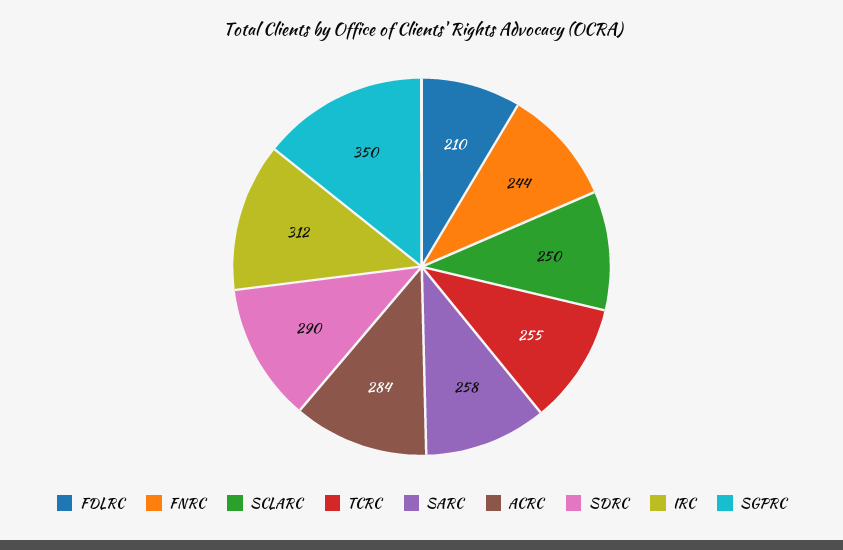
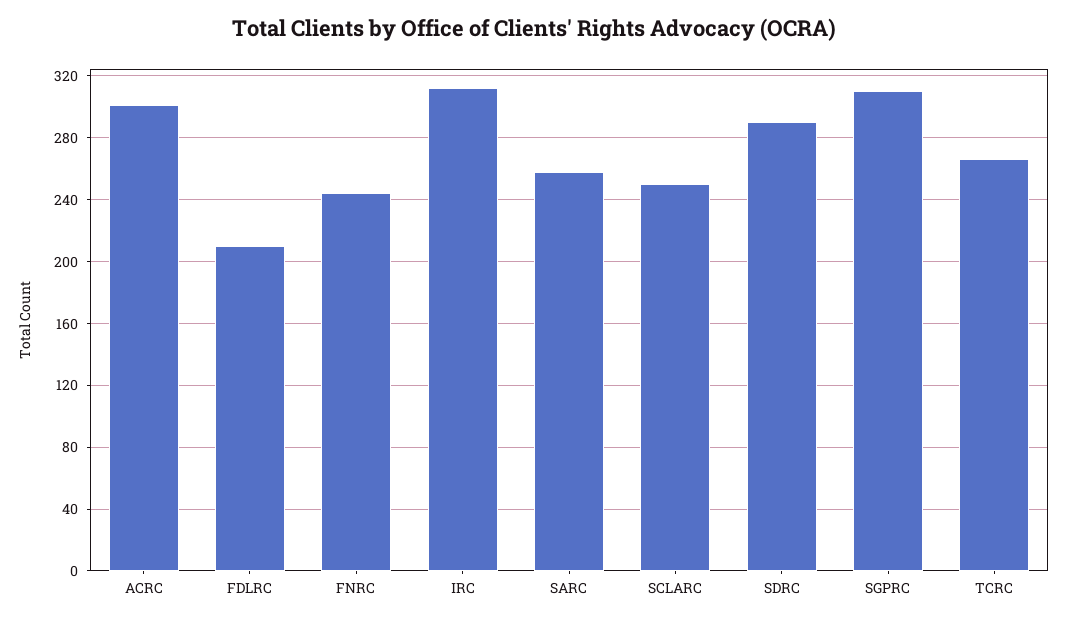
TCRC: 255 -> 265
ACRC: 284 -> 300
SGPRC: 350 -> 310

